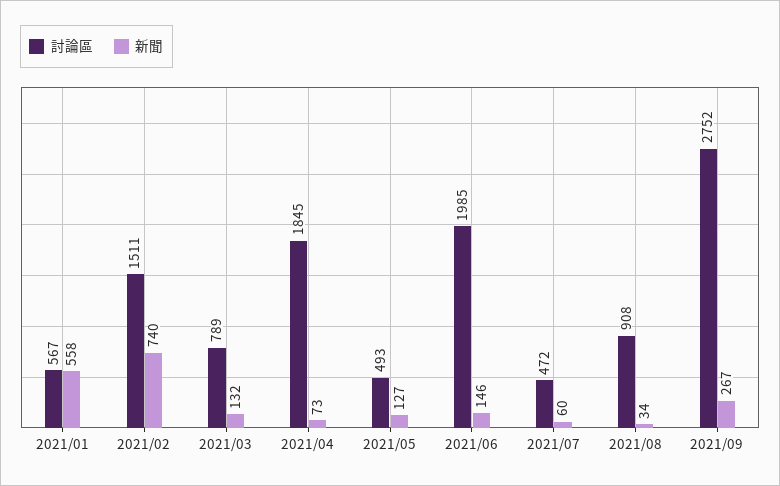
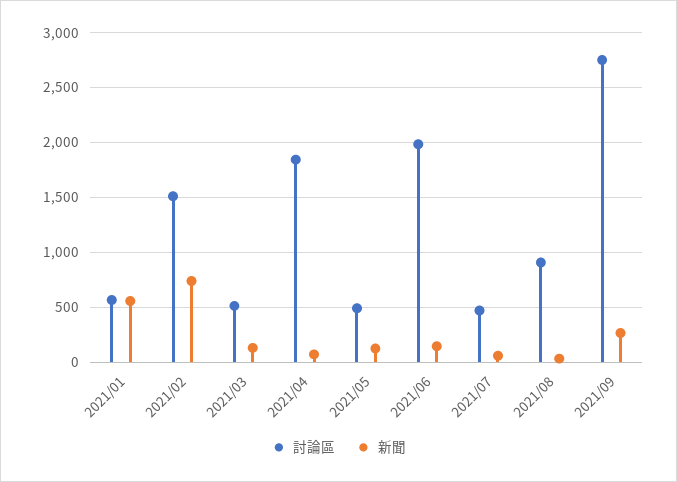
討論區, 2021/03: 789 -> 500

